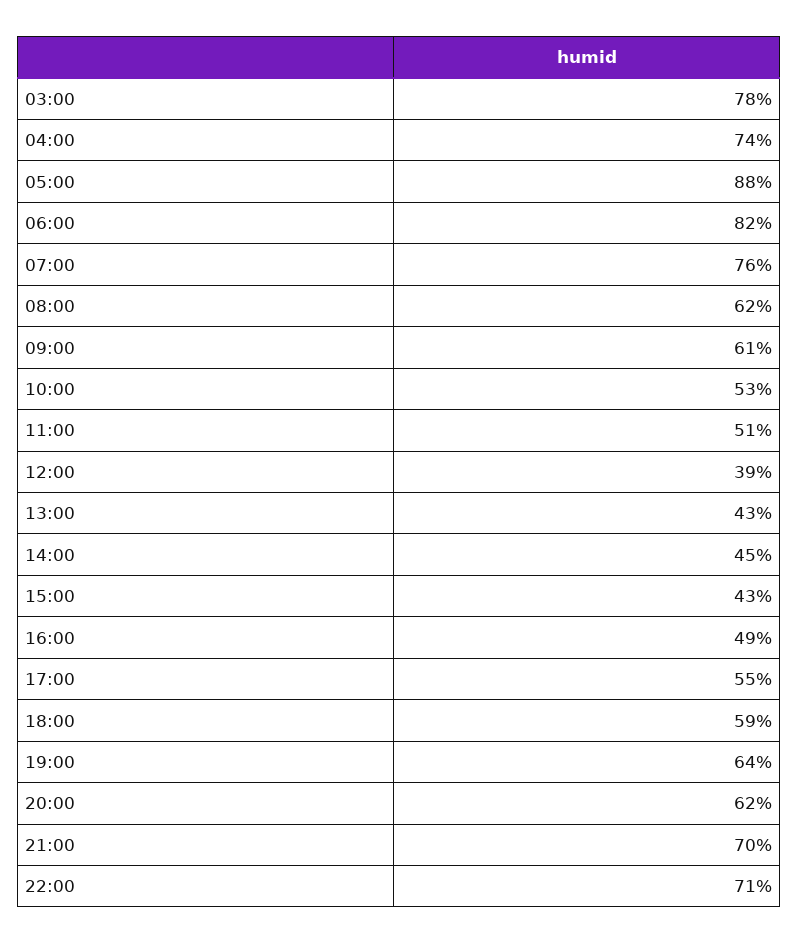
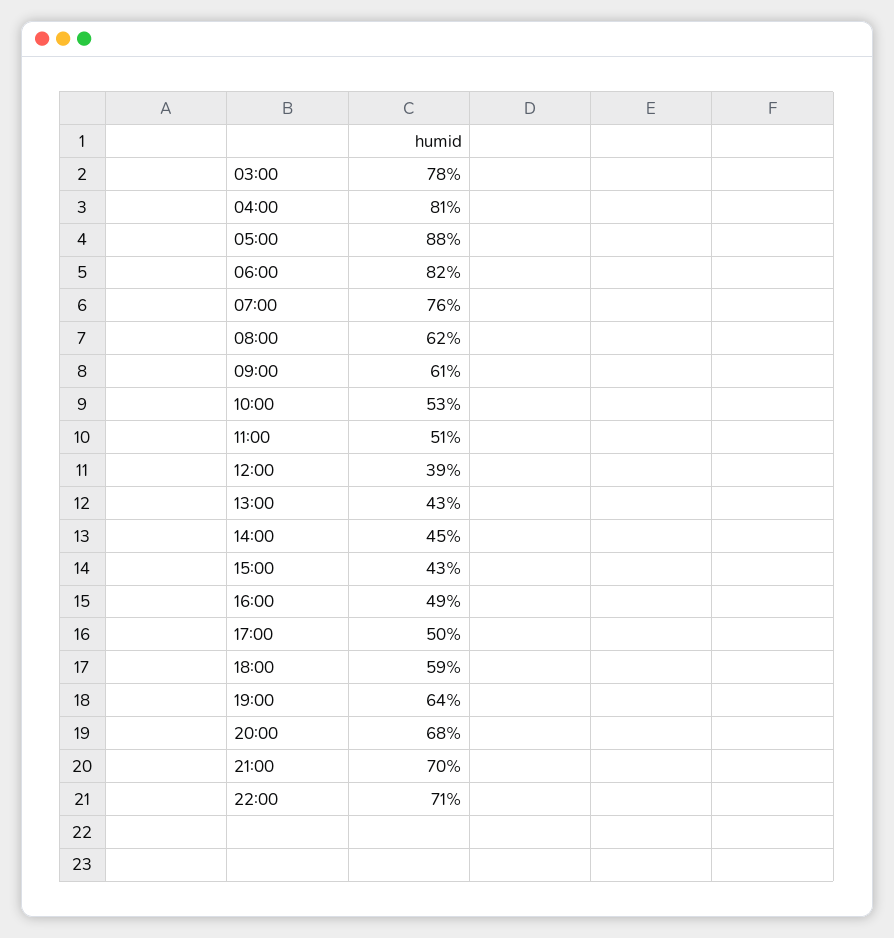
04:00: 74 -> 81
17:00: 55 -> 50
20:00: 62 -> 68

